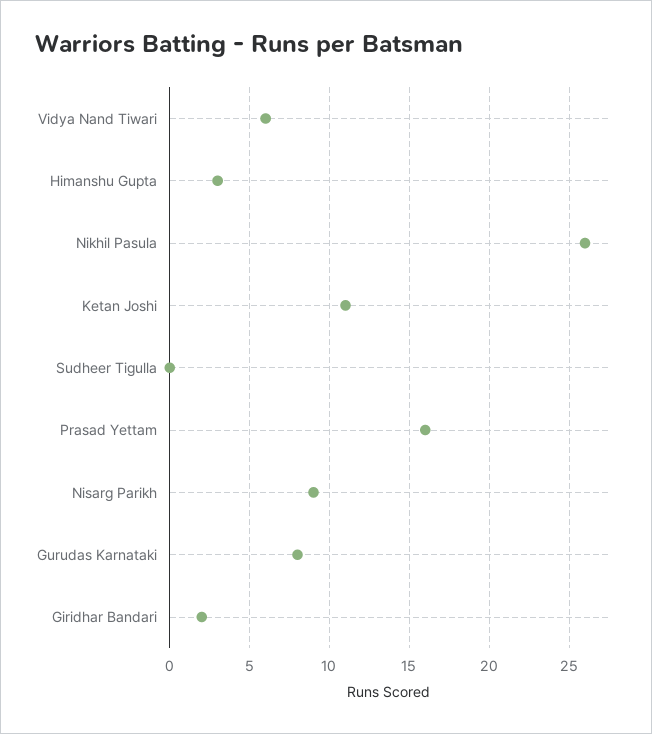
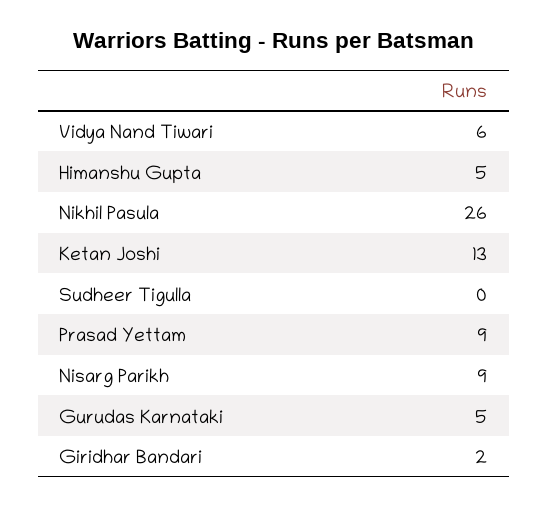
Himanshu Gupta: 3 -> 5
Ketan Joshi: 11 -> 13
Prasad Yettam: 16 -> 9
Gurudas Karnataki: 8 -> 5

